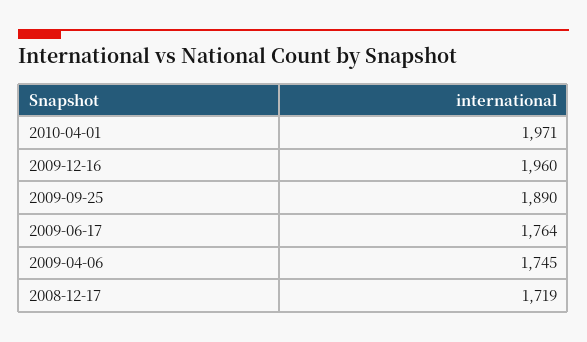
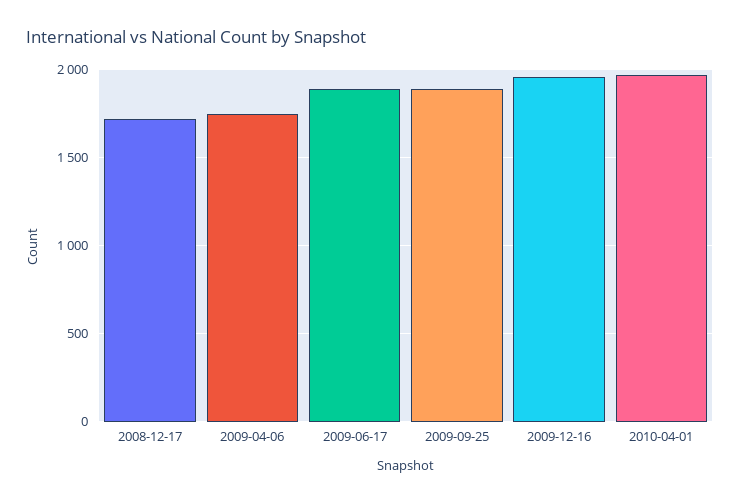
2009-06-17: 1764 -> 1900

